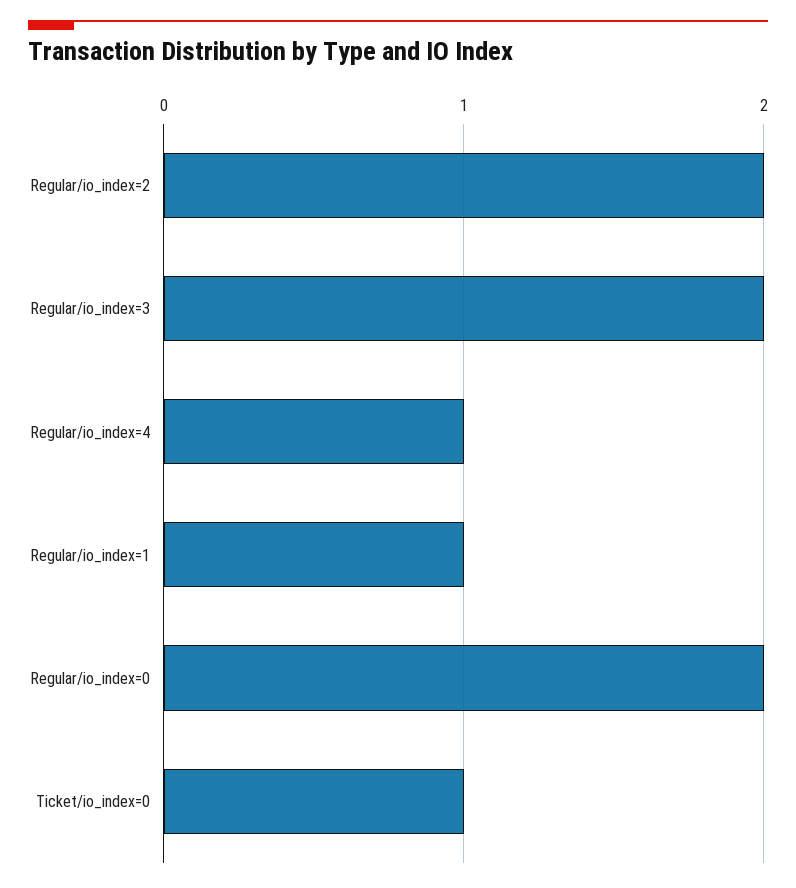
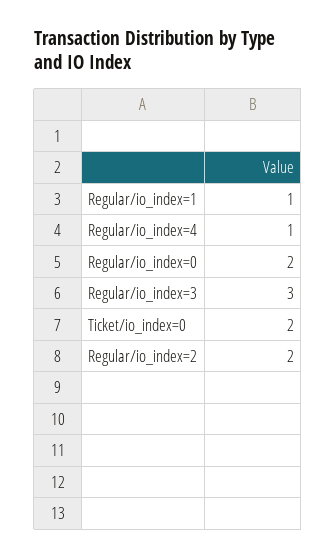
Regular/io_index=3: 2 -> 3
Ticket/io_index=0: 1 -> 2

